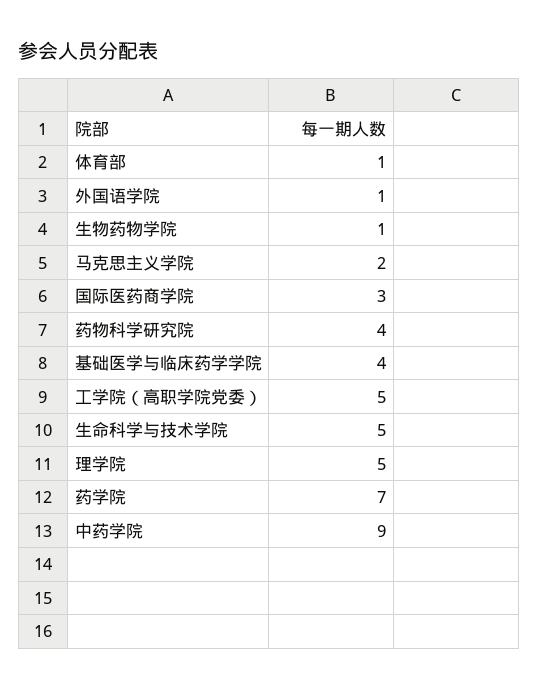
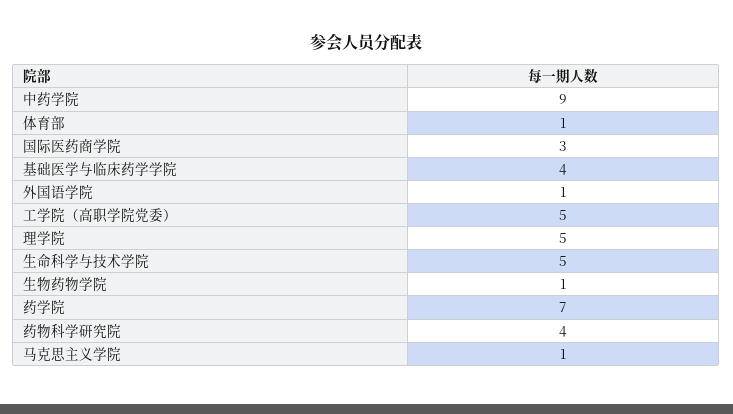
马克思主义学院: 2 -> 1

